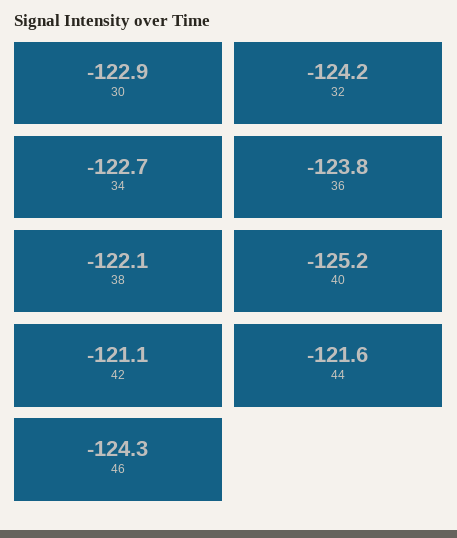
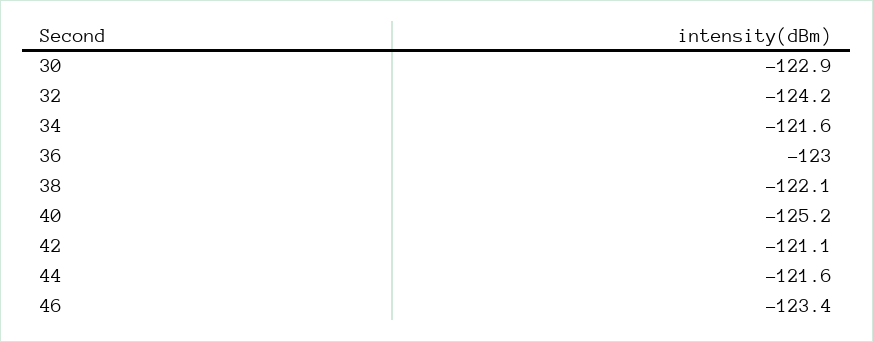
34: -122.7 -> -121.6
36: -123.8 -> -123
46: -124.3 -> -123.4

